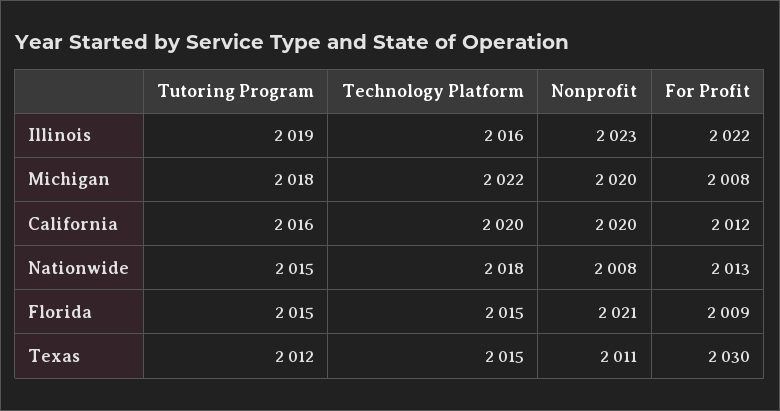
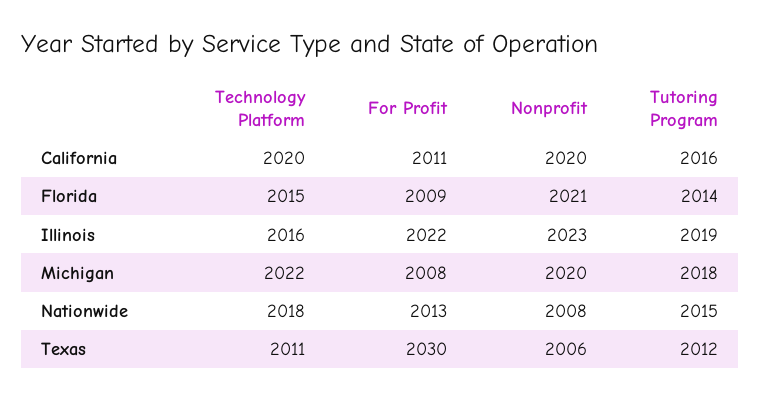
For Profit, California: 2012 -> 2011
Tutoring Program, Florida: 2015 -> 2014
Technology Platform, Texas: 2015 -> 2011
Nonprofit, Texas: 2011 -> 2006

